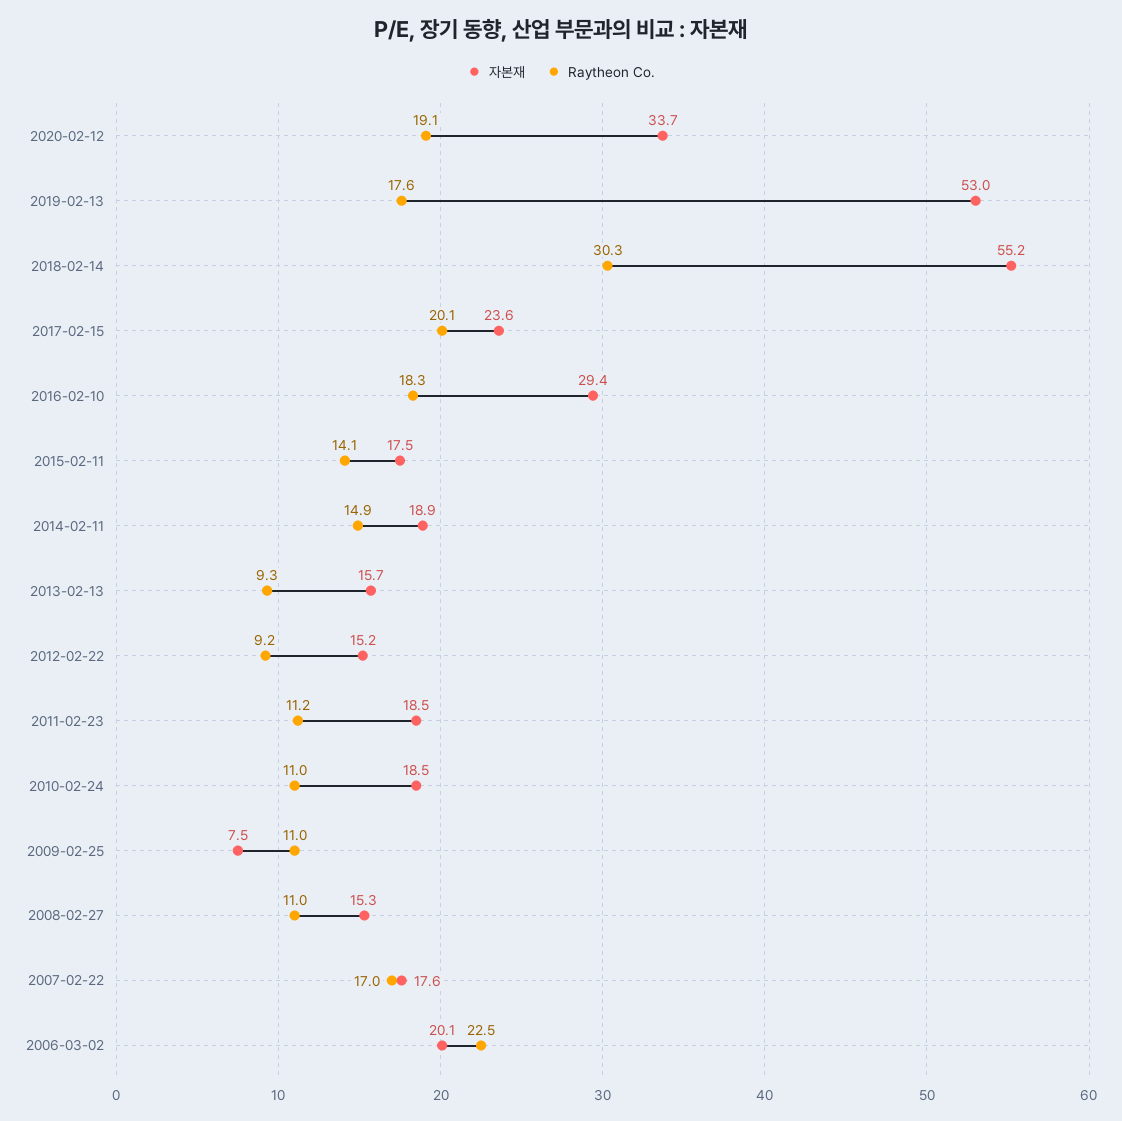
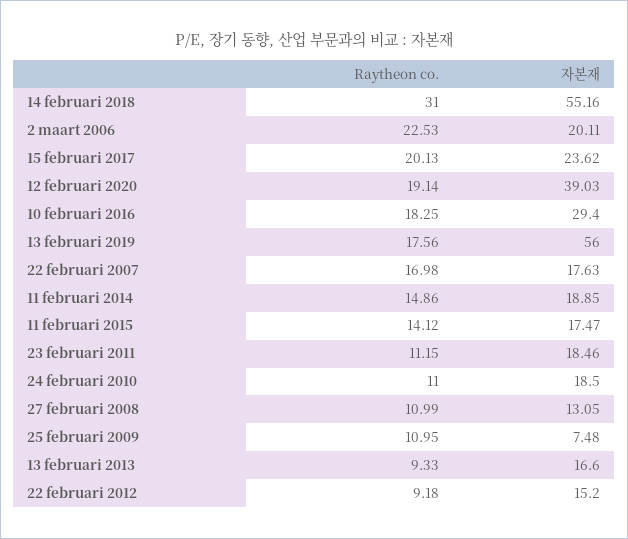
자본재, 2020-02-12: 33.7 -> 39.03
자본재, 2019-02-13: 53 -> 56
Raytheon Co., 2018-02-14: 30.3 -> 31
자본재, 2013-02-13: 15.7 -> 16.6
자본재, 2008-02-27: 15.3 -> 13.05

